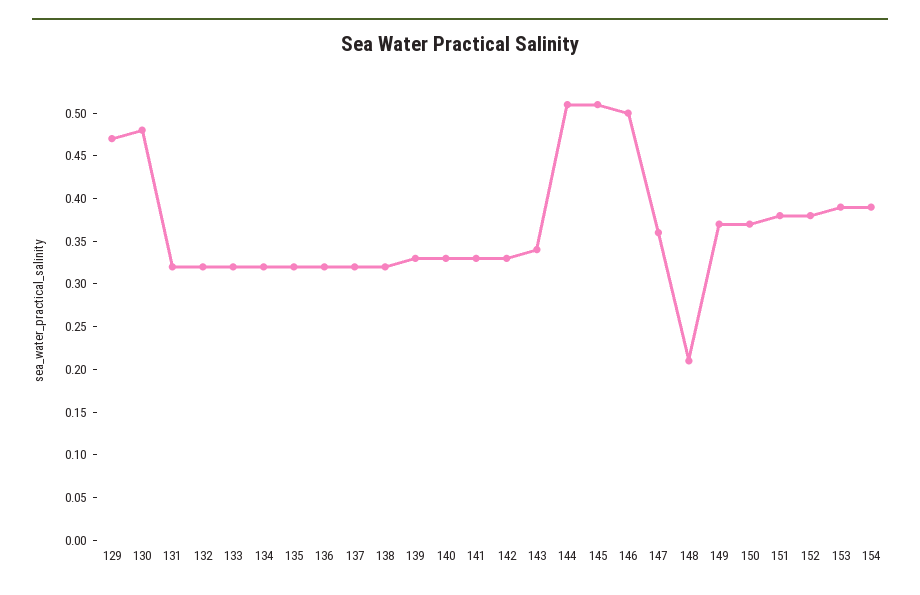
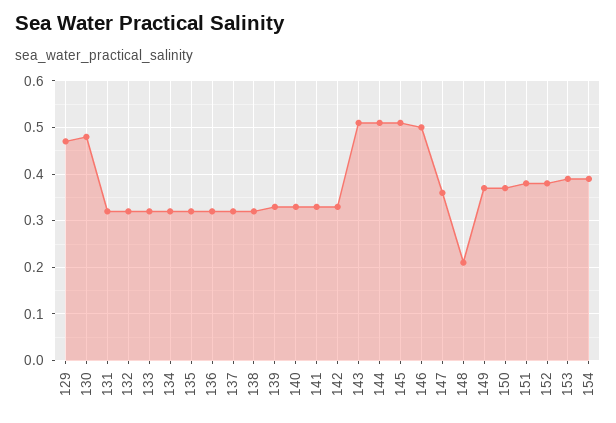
143: 0.34 -> 0.5

